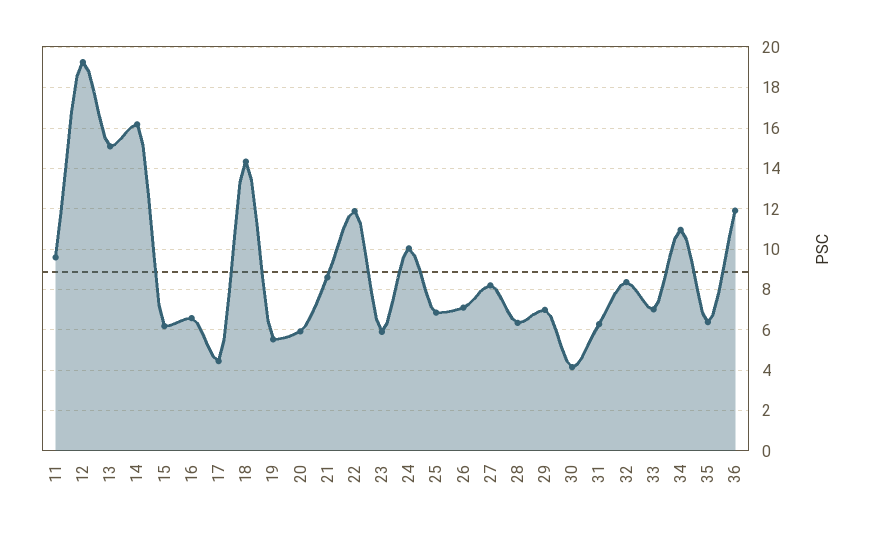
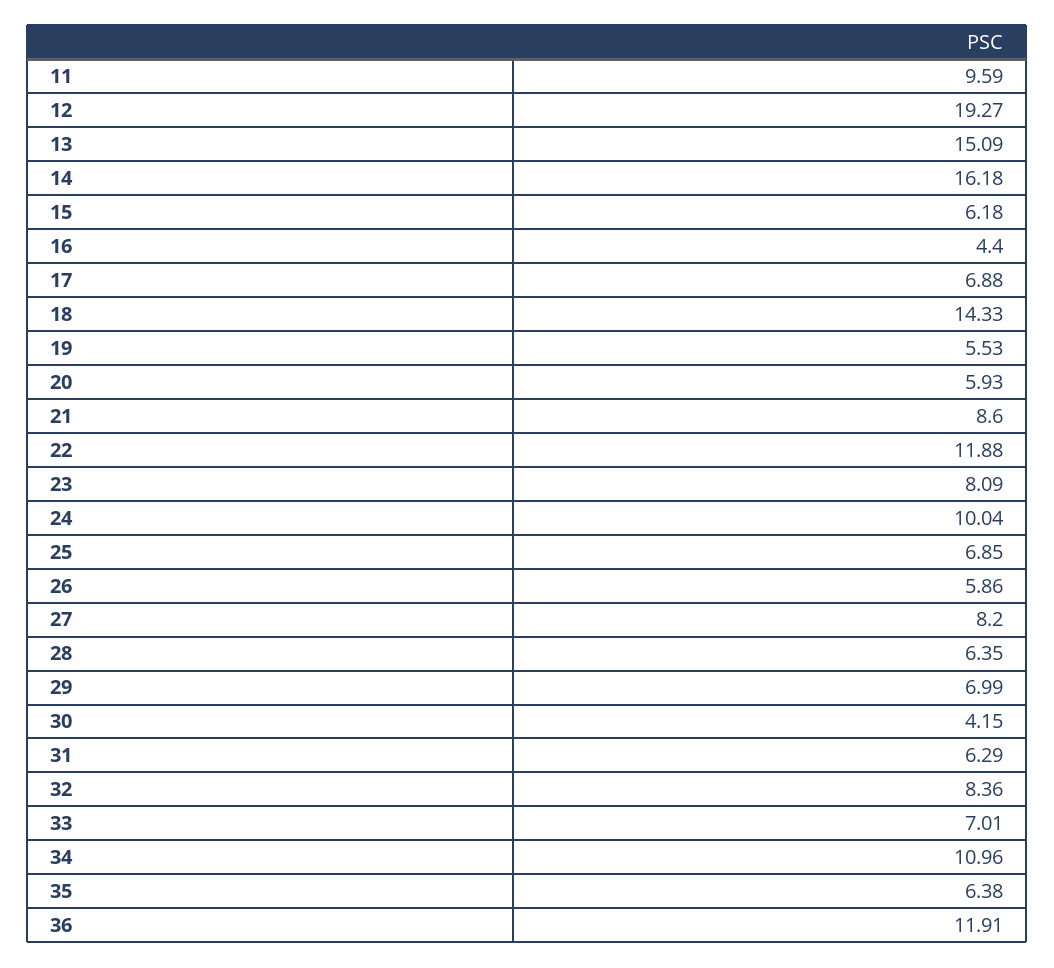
16: 6.5 -> 4.4
17: 4.5 -> 6.88
23: 6 -> 8.09
26: 7 -> 5.86

